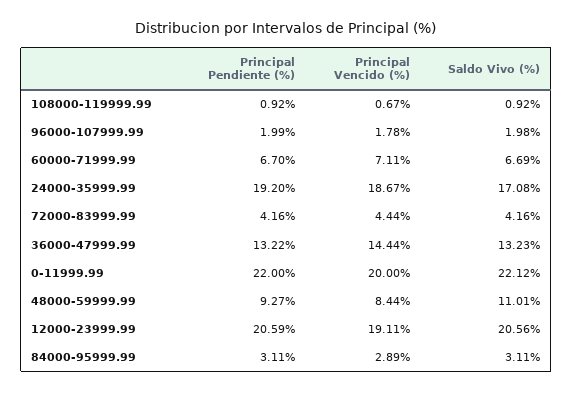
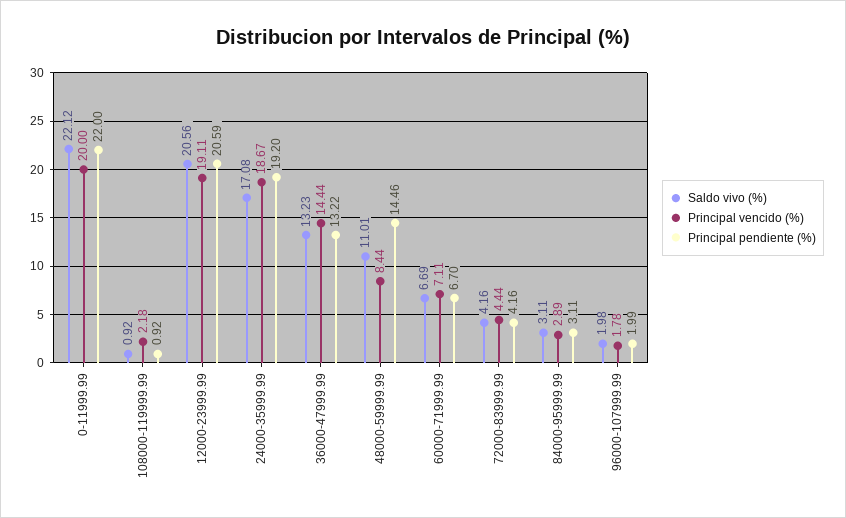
Principal Vencido (%), 108000-119999.99: 0.67 -> 2.18
Principal Pendiente (%), 48000-59999.99: 9.27 -> 14.46

